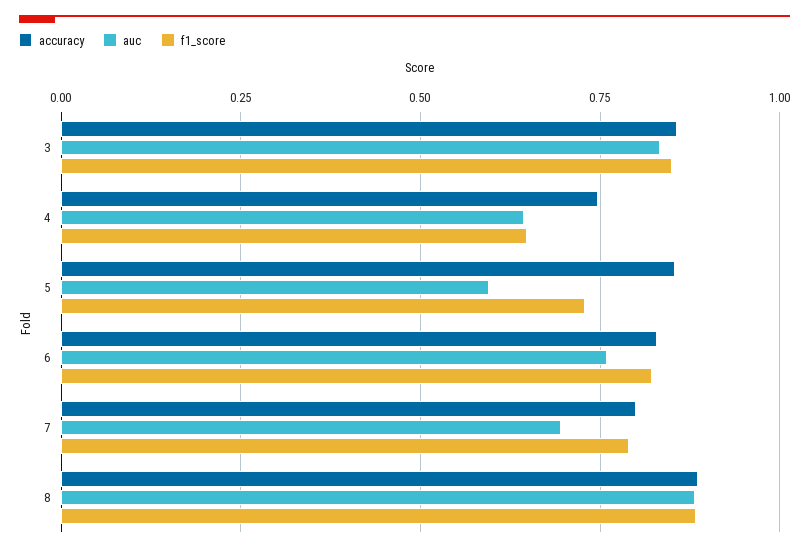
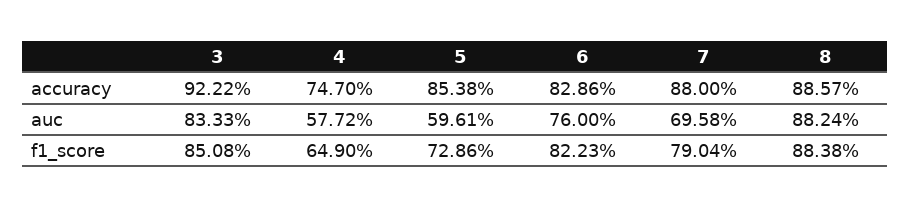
accuracy, 3: 0.85 -> 0.9222
auc, 4: 0.65 -> 0.5772
accuracy, 7: 0.8 -> 0.88

